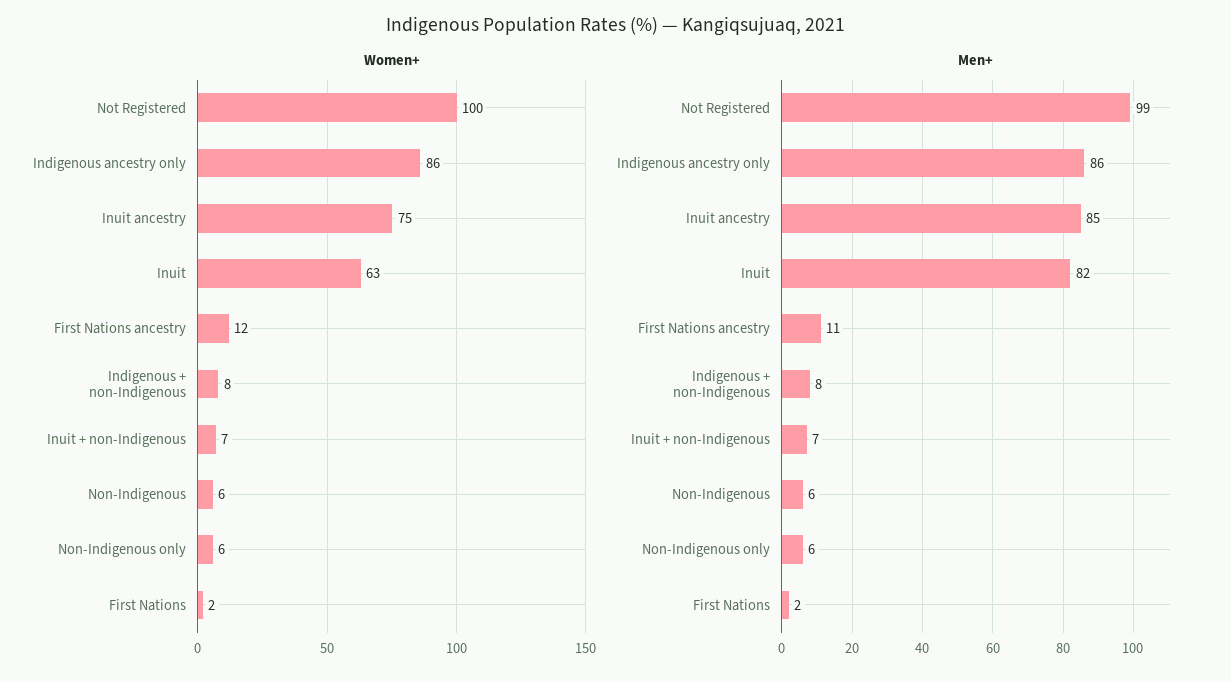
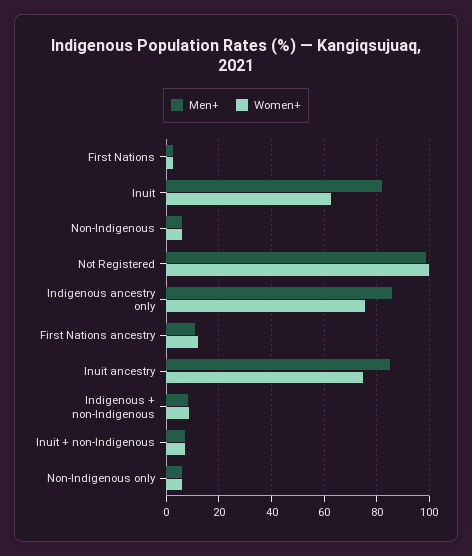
Women+, Indigenous ancestry only: 86 -> 75

